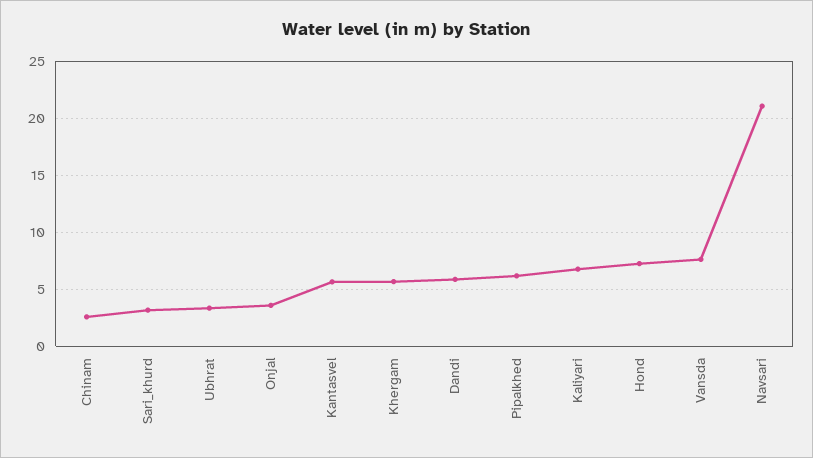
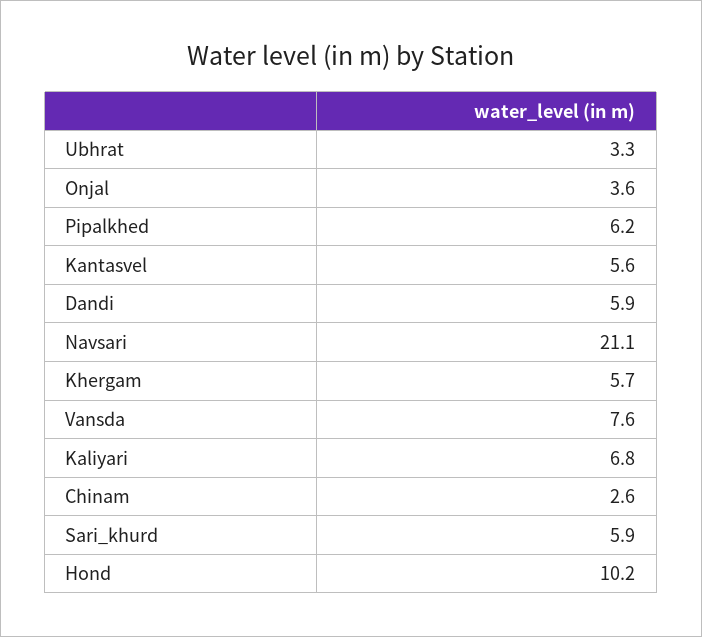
Sari_khurd: 3 -> 5.9
Hond: 7 -> 10.2

